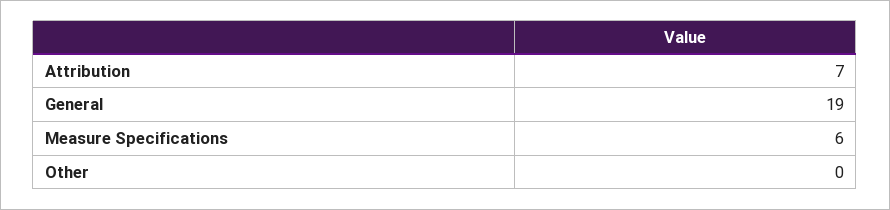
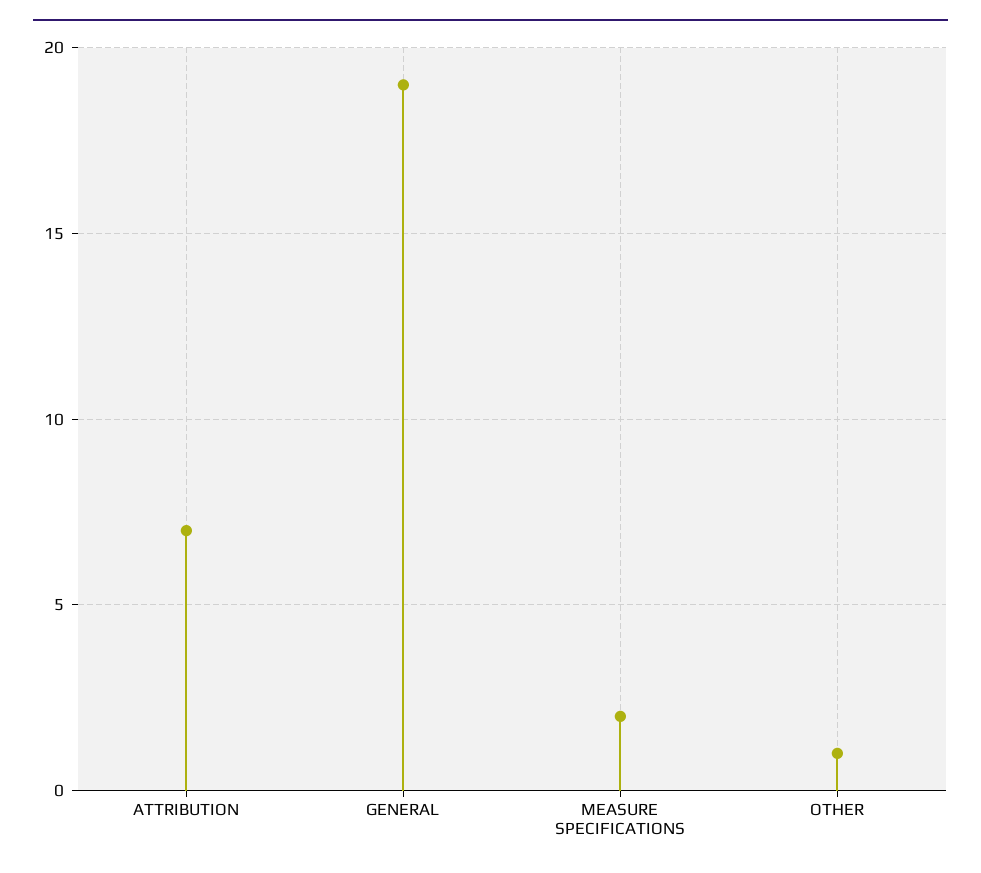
Measure Specifications: 6 -> 2
Other: 0 -> 1

